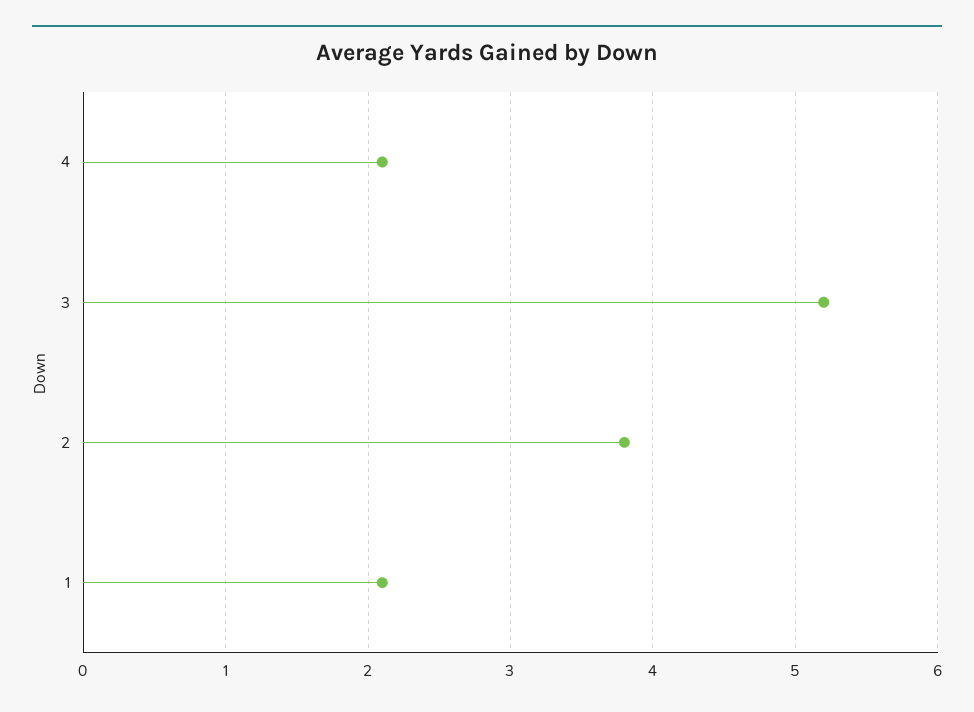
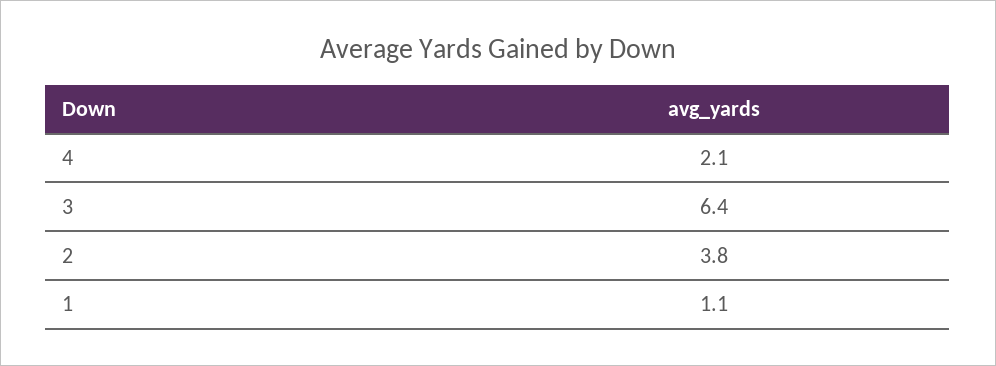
3: 5.2 -> 6.4
1: 2.1 -> 1.1

